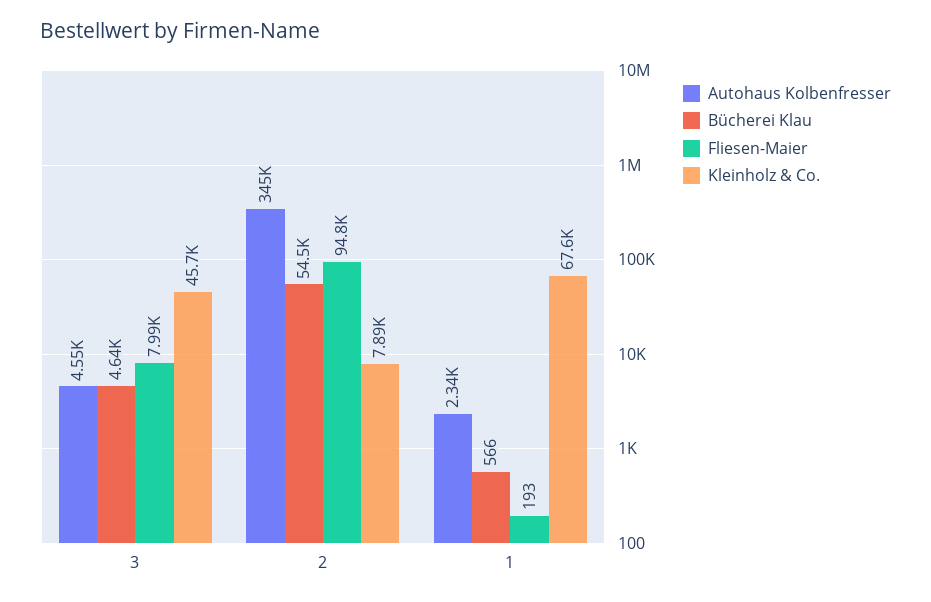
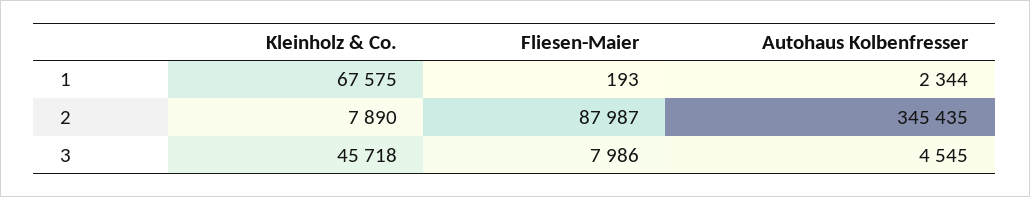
Bücherei Klau, 3: 4640 -> none
Bücherei Klau, 2: 54500 -> none
Fliesen-Maier, 2: 94800 -> 87987
Bücherei Klau, 1: 566 -> none

